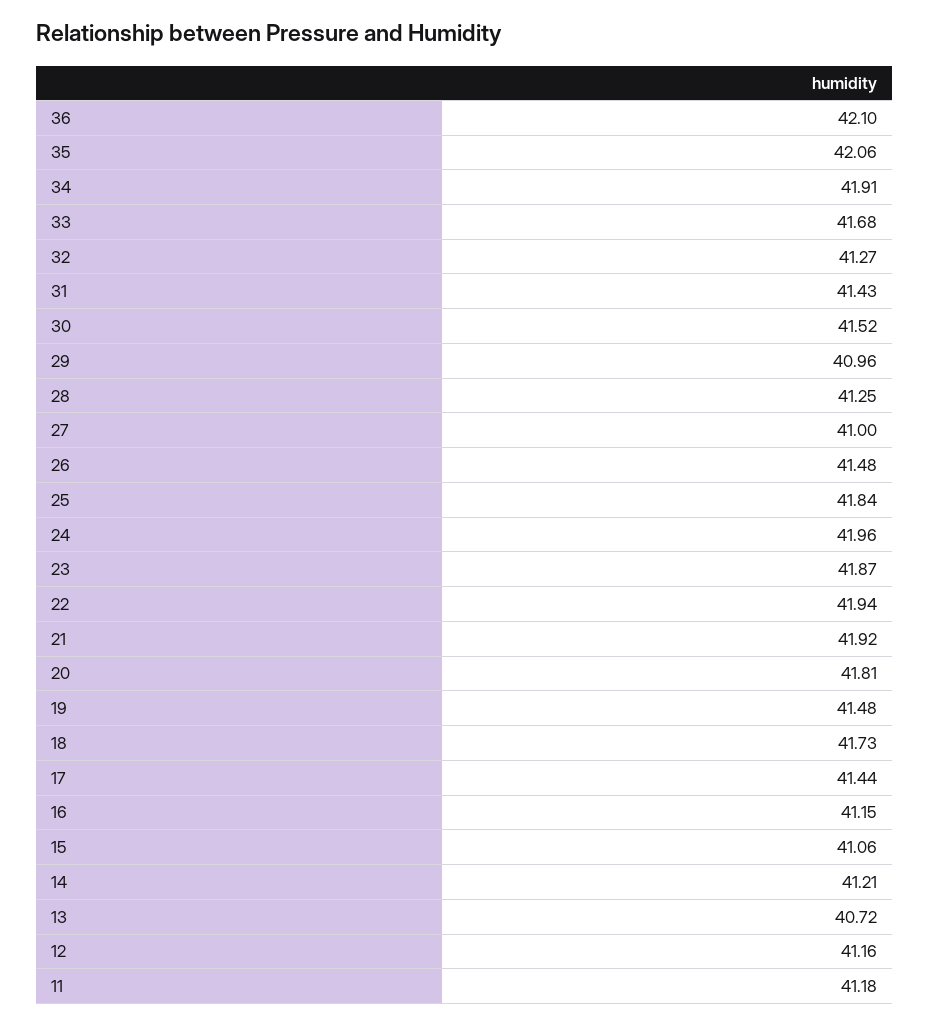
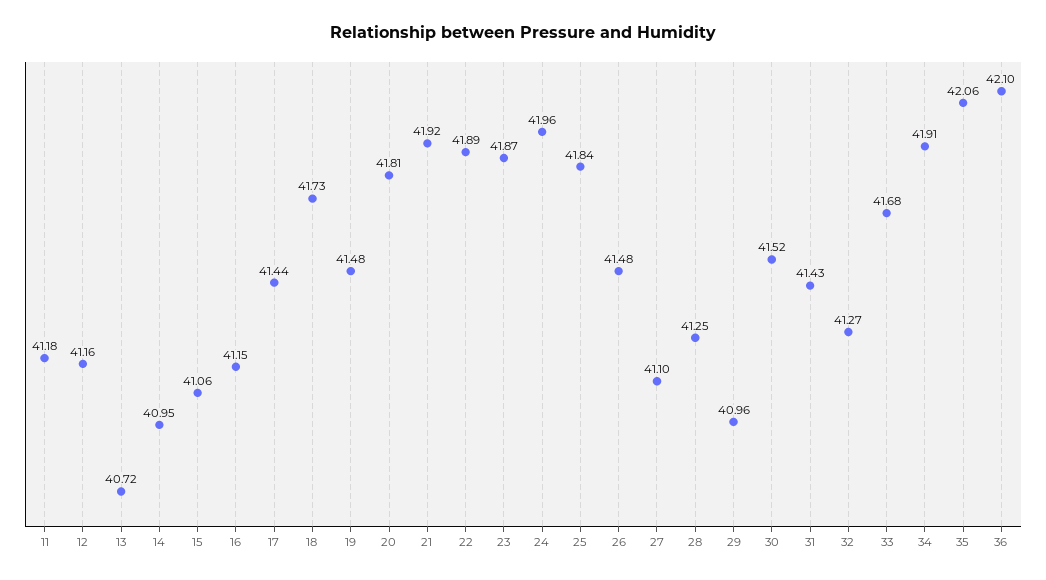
27: 41 -> 41.1
22: 41.94 -> 41.89
14: 41.21 -> 40.95

